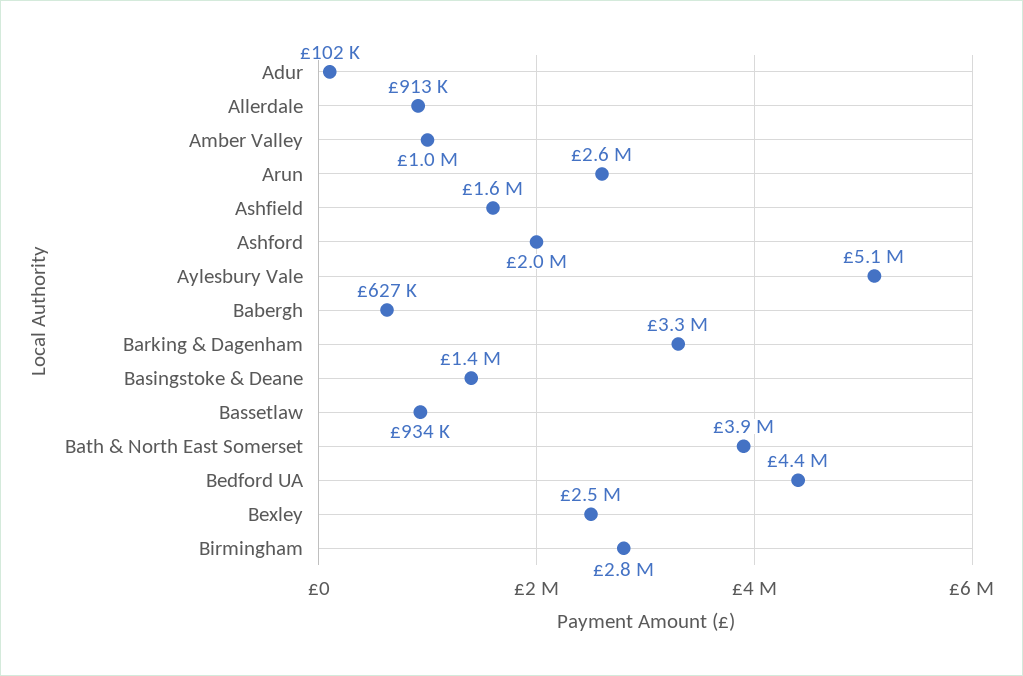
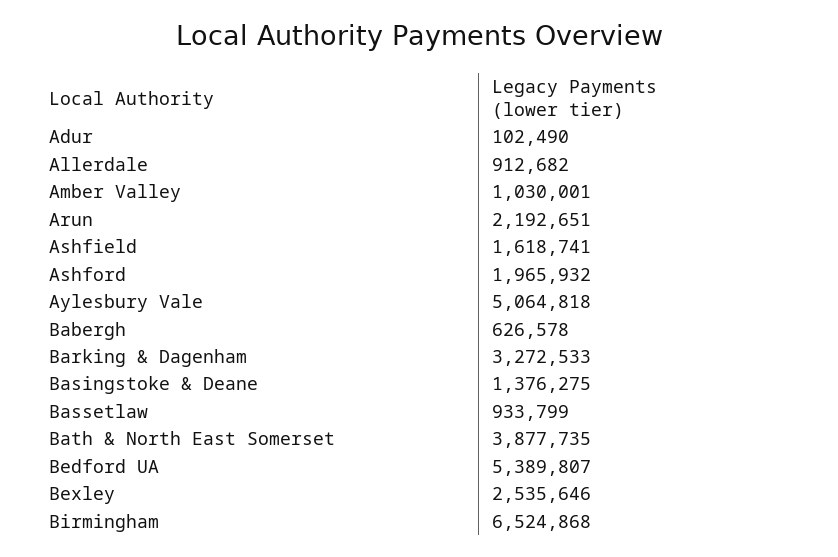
Arun: 2600000 -> 2192651
Bedford UA: 4400000 -> 5389807
Birmingham: 2800000 -> 6524868

